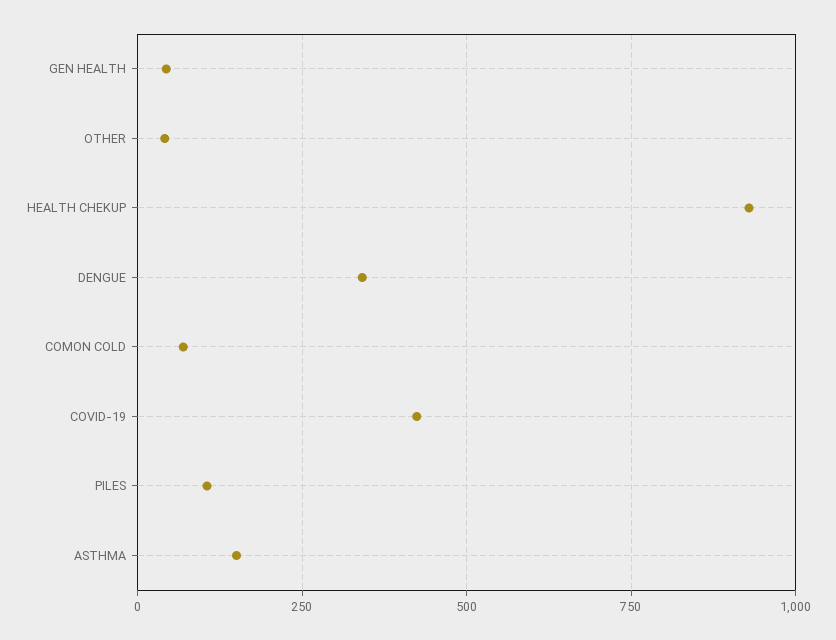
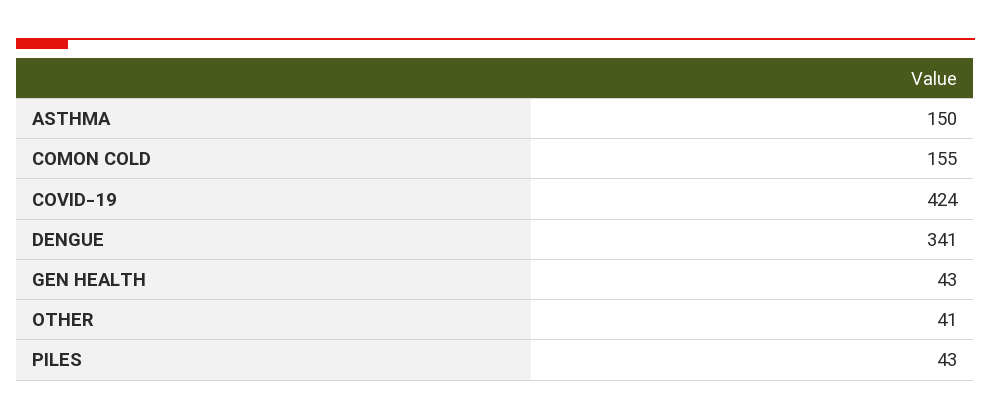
HEALTH CHEKUP: 925 -> none
COMON COLD: 75 -> 155
PILES: 100 -> 43

